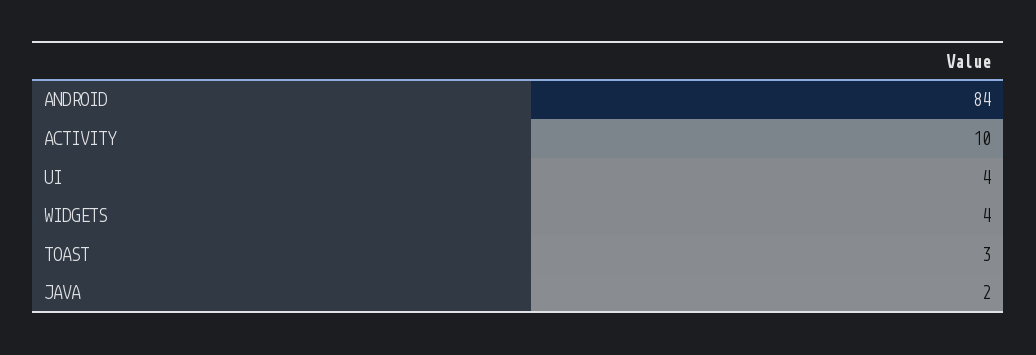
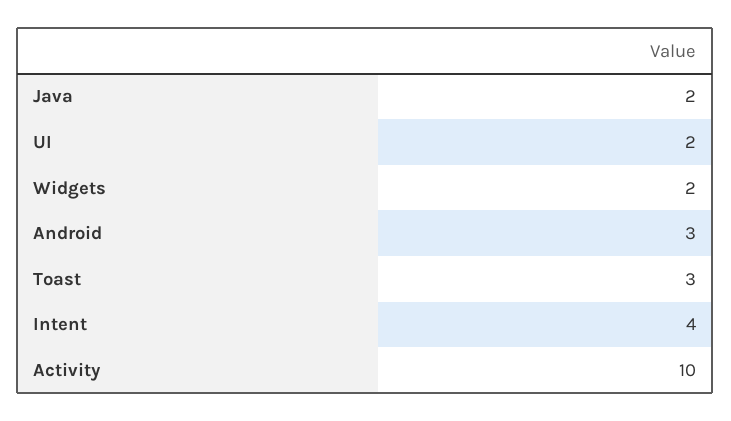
ANDROID: 84 -> 3
UI: 4 -> 2
WIDGETS: 4 -> 2
Intent: none -> 4

